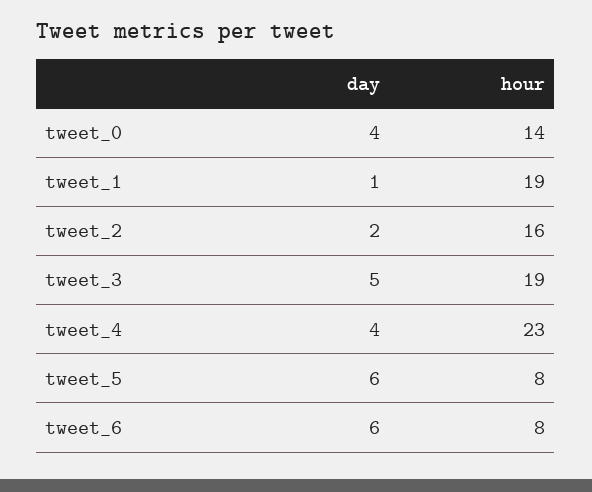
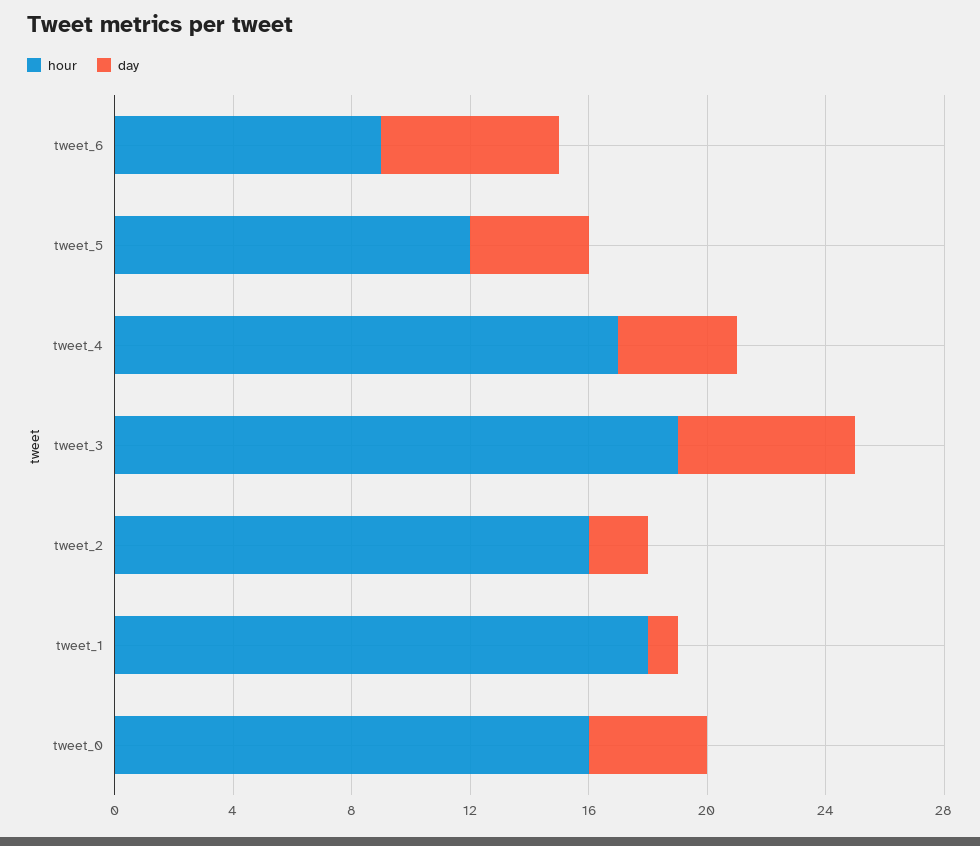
hour, tweet_0: 14 -> 16
hour, tweet_1: 19 -> 18
day, tweet_3: 5 -> 6
hour, tweet_4: 23 -> 17
day, tweet_5: 6 -> 4
hour, tweet_5: 8 -> 12
hour, tweet_6: 8 -> 9

